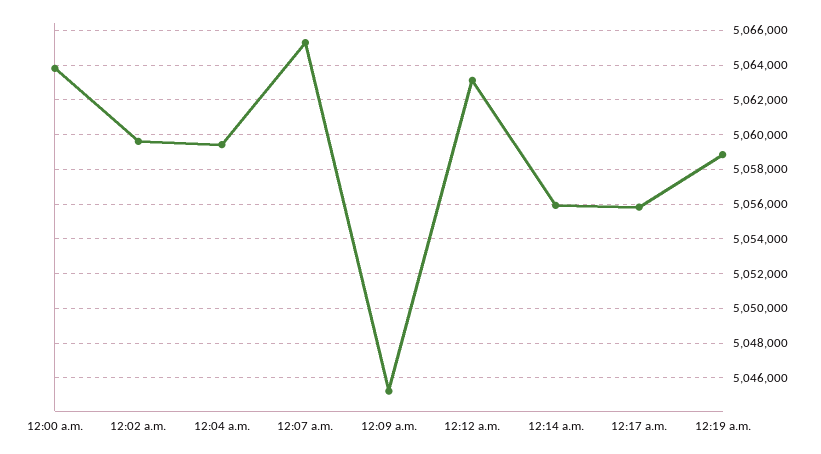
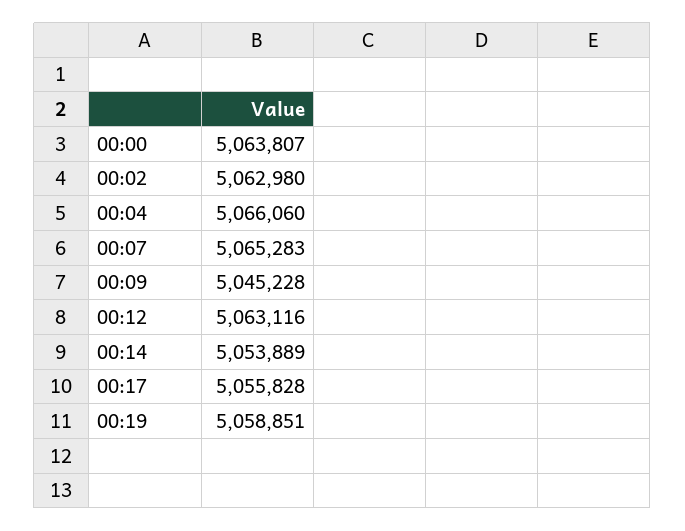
12:02 a.m.: 5059500 -> 5062980
12:04 a.m.: 5059500 -> 5066060
12:14 a.m.: 5056000 -> 5053889

